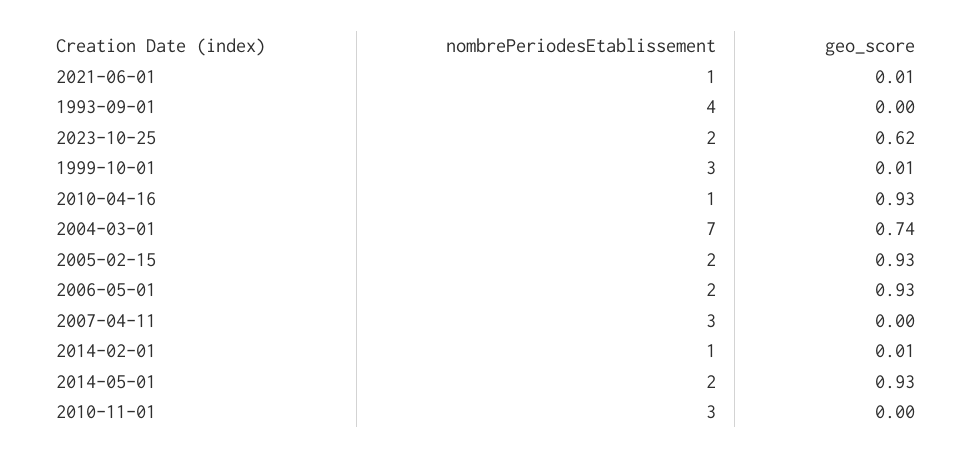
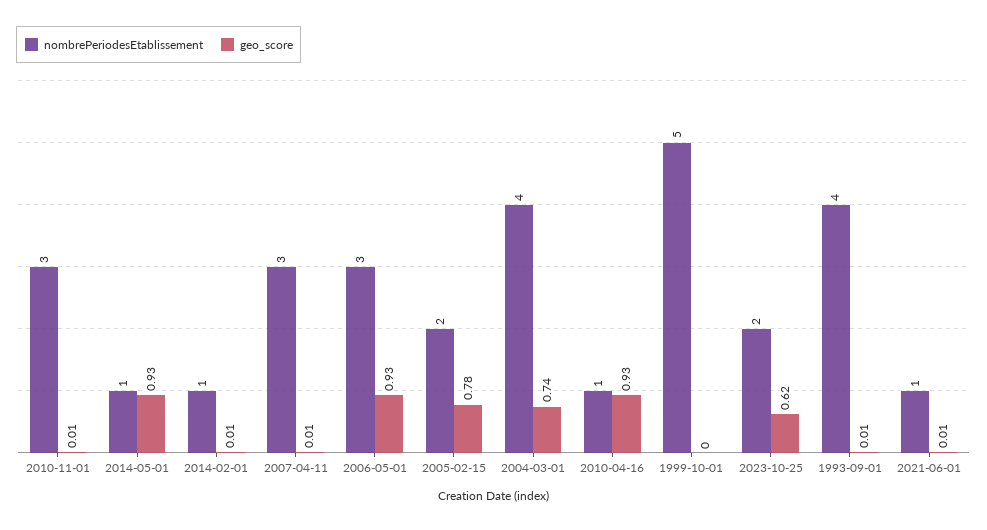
geo_score, 1993-09-01: 0 -> 0.01
nombrePeriodesEtablissement, 1999-10-01: 3 -> 5
geo_score, 1999-10-01: 0.01 -> 0
nombrePeriodesEtablissement, 2004-03-01: 7 -> 4
geo_score, 2005-02-15: 0.93 -> 0.78
nombrePeriodesEtablissement, 2006-05-01: 2 -> 3
geo_score, 2007-04-11: 0 -> 0.01
nombrePeriodesEtablissement, 2014-05-01: 2 -> 1
geo_score, 2010-11-01: 0 -> 0.01

